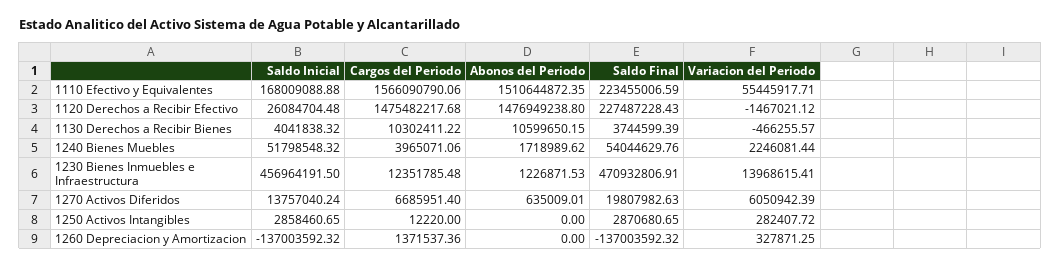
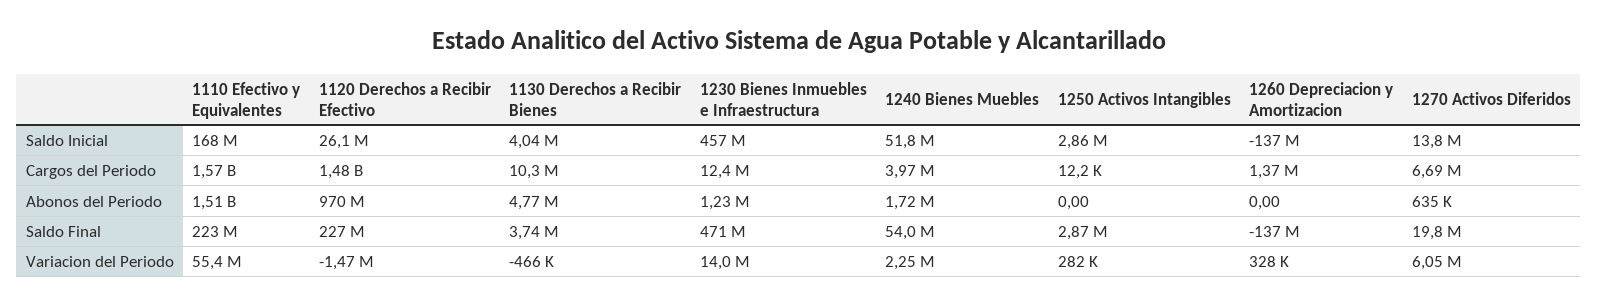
Abonos del Periodo, 1120 Derechos a Recibir Efectivo: 1476949238.8 -> 970000000
Abonos del Periodo, 1130 Derechos a Recibir Bienes: 10599650.15 -> 4770000

